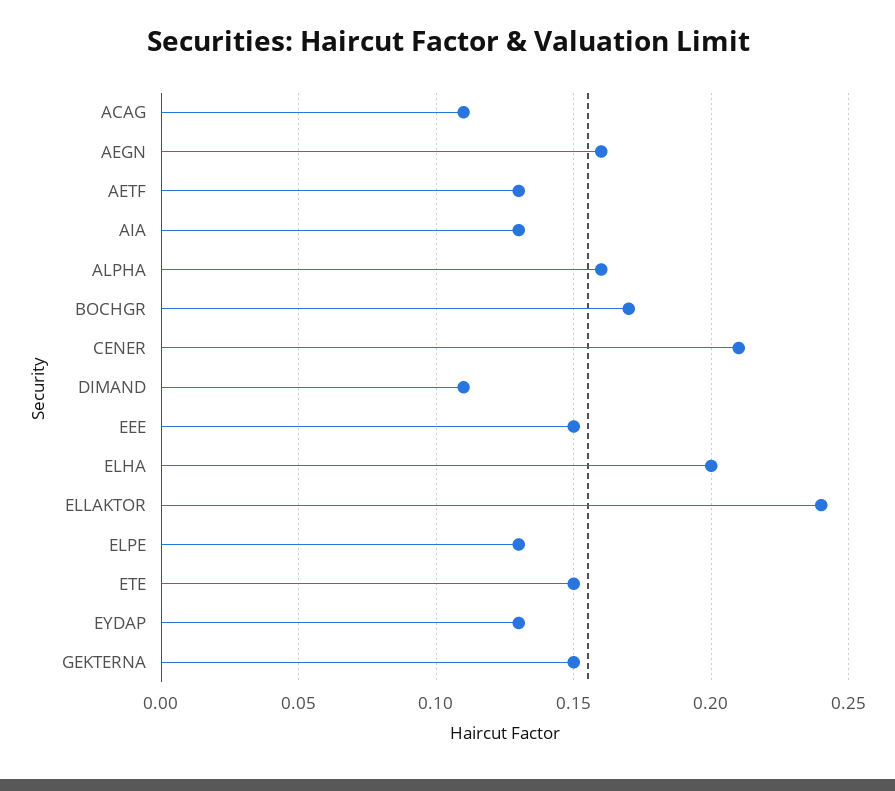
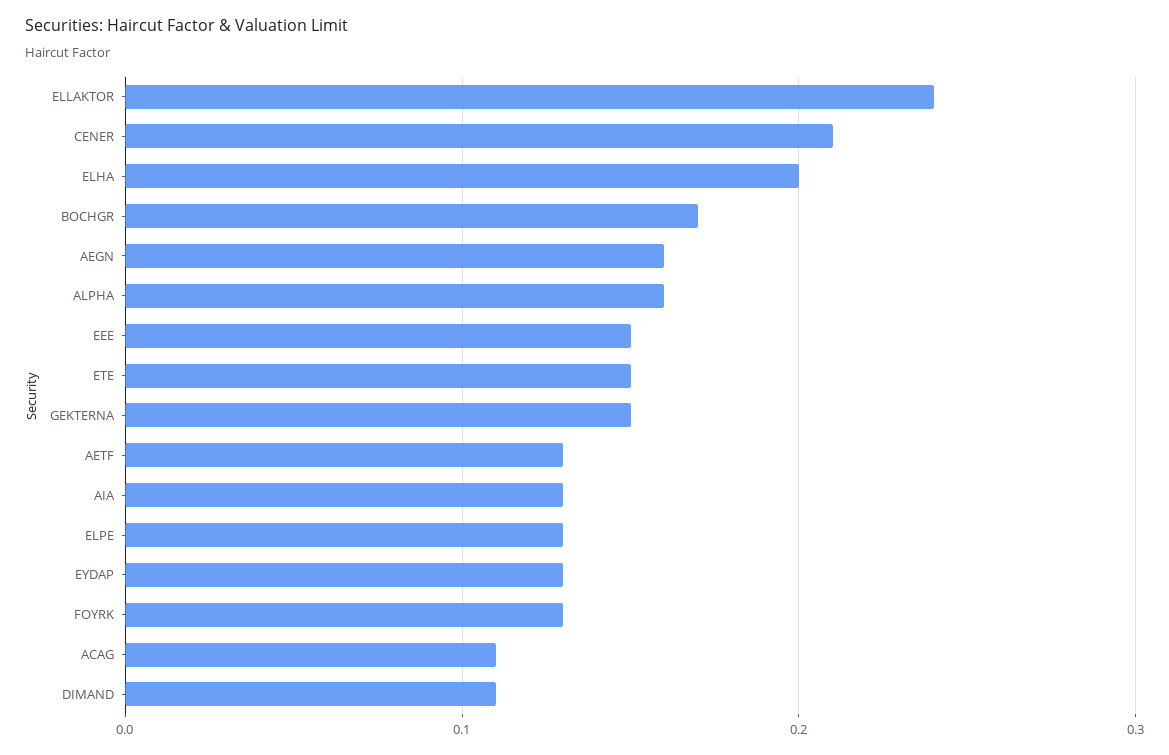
FOYRK: none -> 0.13

